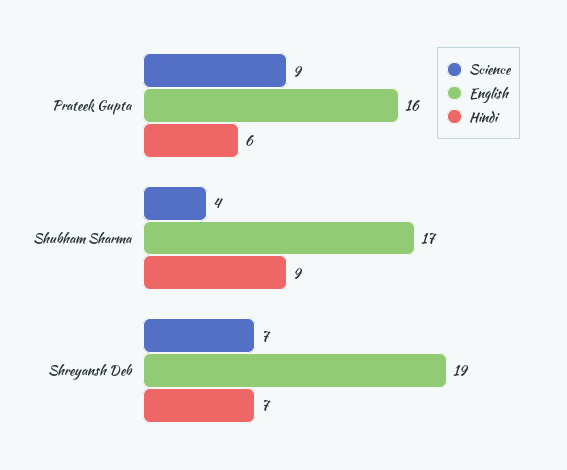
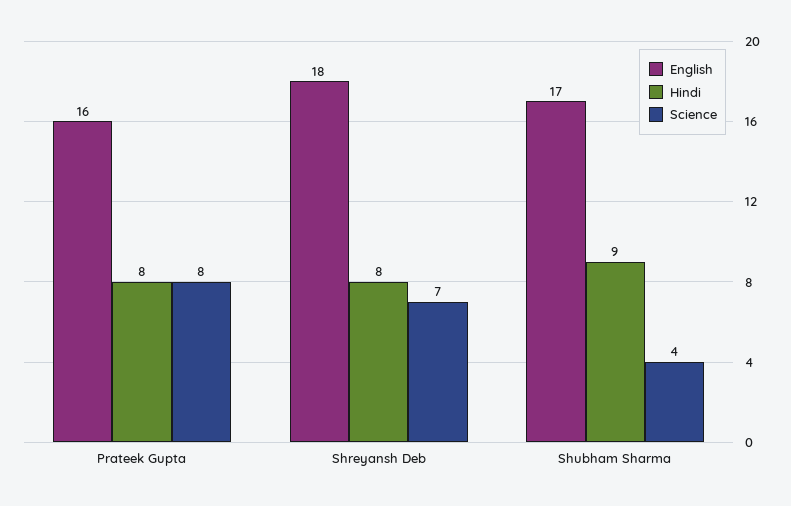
Science, Prateek Gupta: 9 -> 8
Hindi, Prateek Gupta: 6 -> 8
English, Shreyansh Deb: 19 -> 18
Hindi, Shreyansh Deb: 7 -> 8

